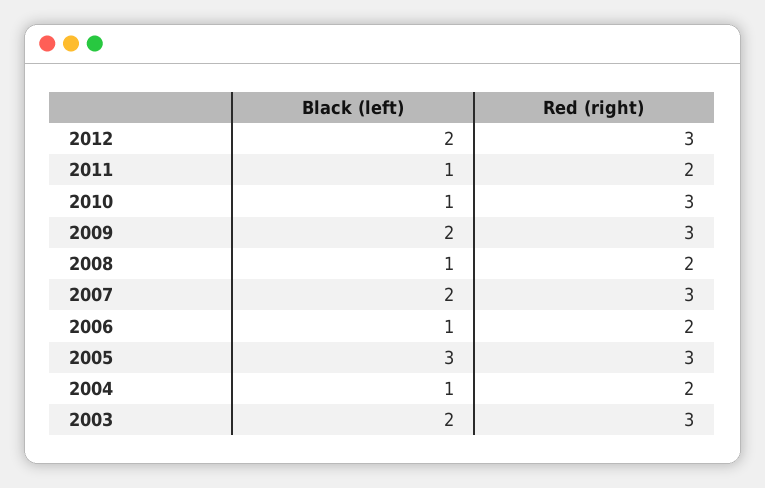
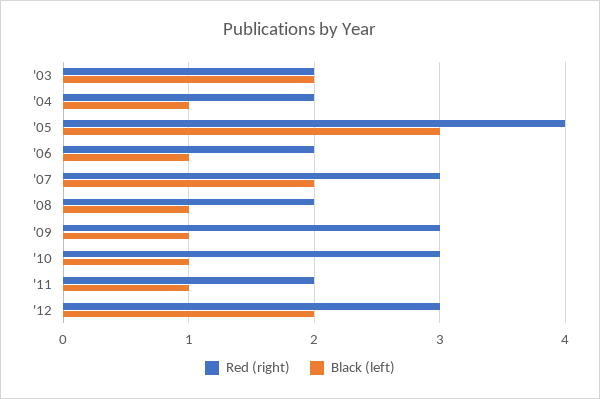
Black (left), 2009: 2 -> 1
Red (right), 2005: 3 -> 4
Red (right), 2003: 3 -> 2

